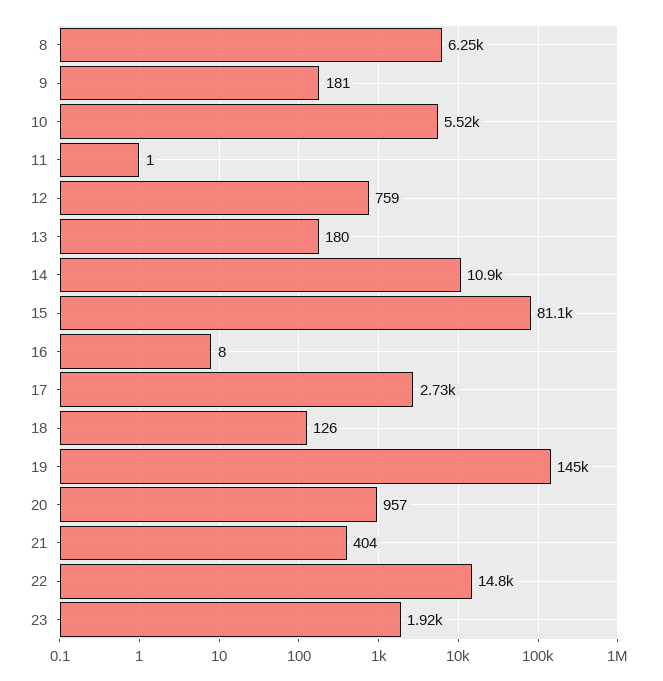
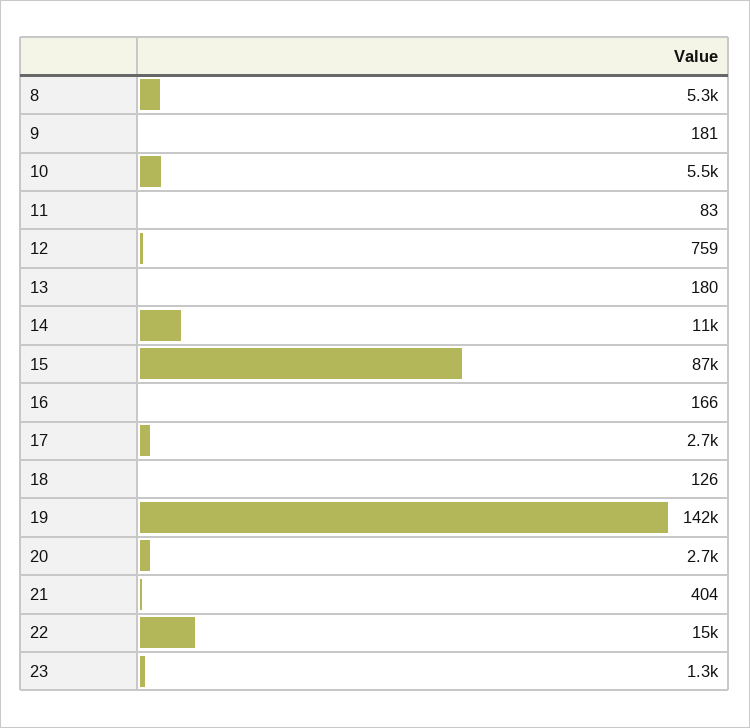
8: 6250 -> 5300
11: 1 -> 83
15: 81100 -> 87000
16: 8 -> 166
19: 145000 -> 142000
20: 957 -> 2700
23: 1920 -> 1300

